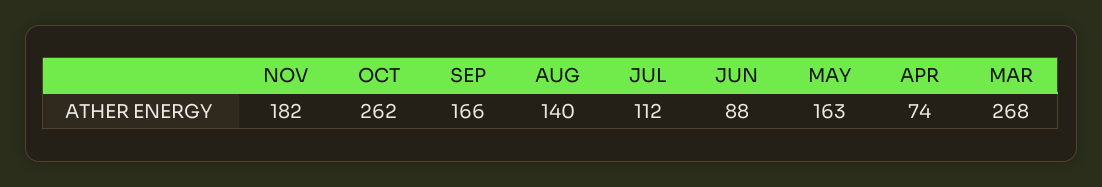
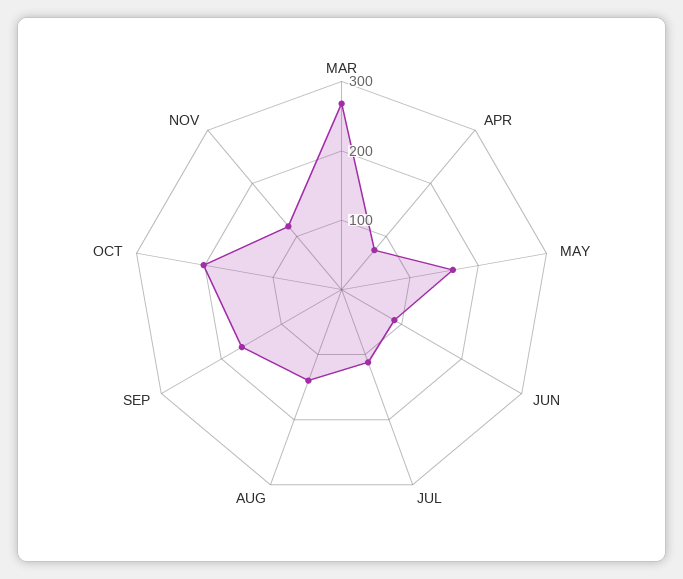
NOV: 182 -> 120
OCT: 262 -> 200

